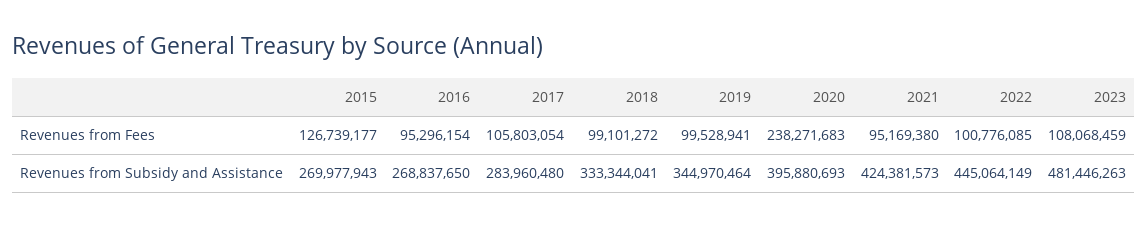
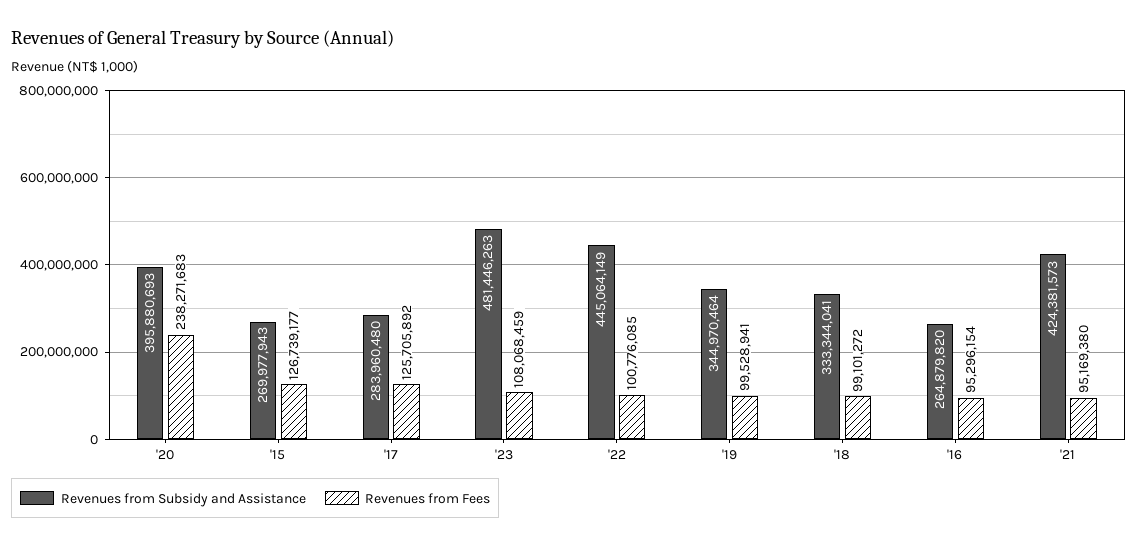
Revenues from Fees, 2017: 105803054 -> 125705892
Revenues from Subsidy and Assistance, 2016: 268837650 -> 264879820

